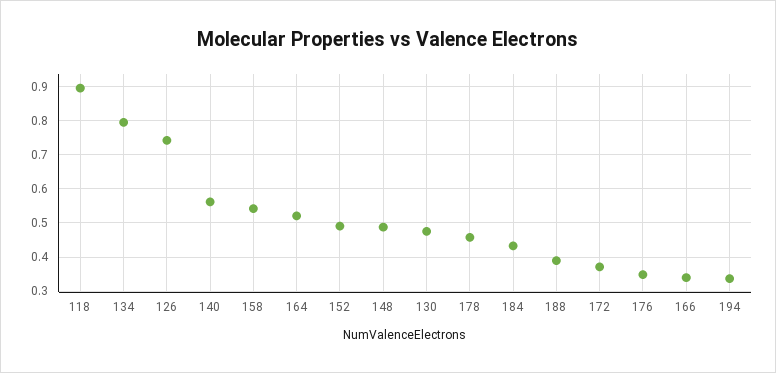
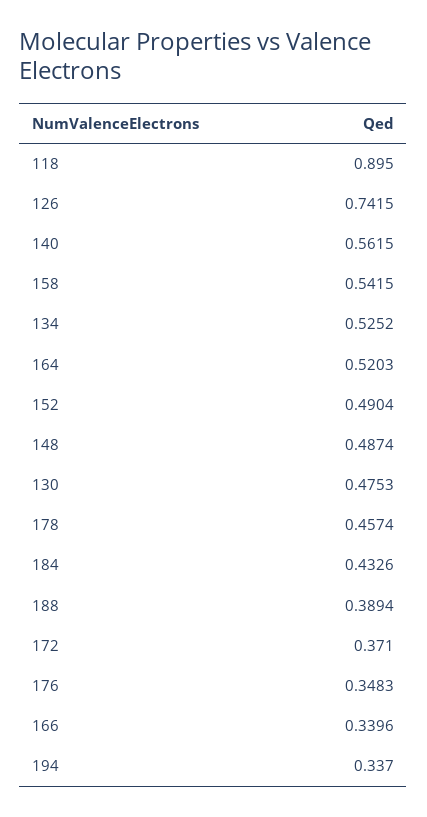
134: 0.8 -> 0.5252

